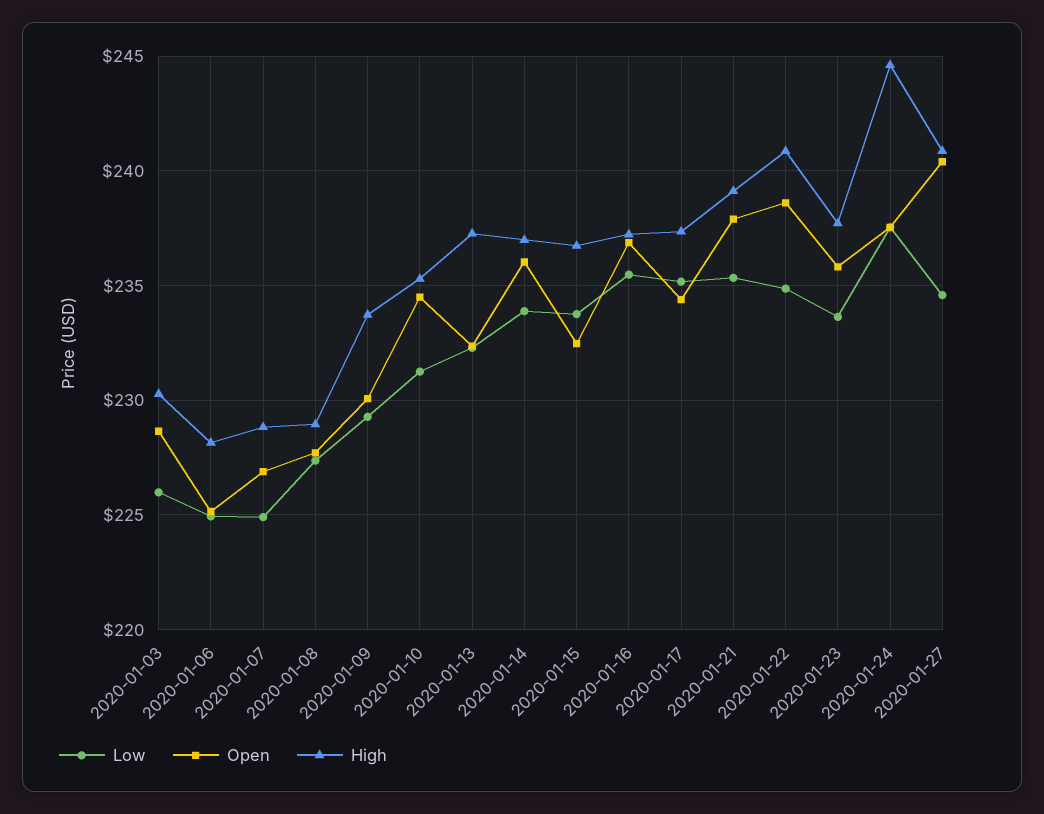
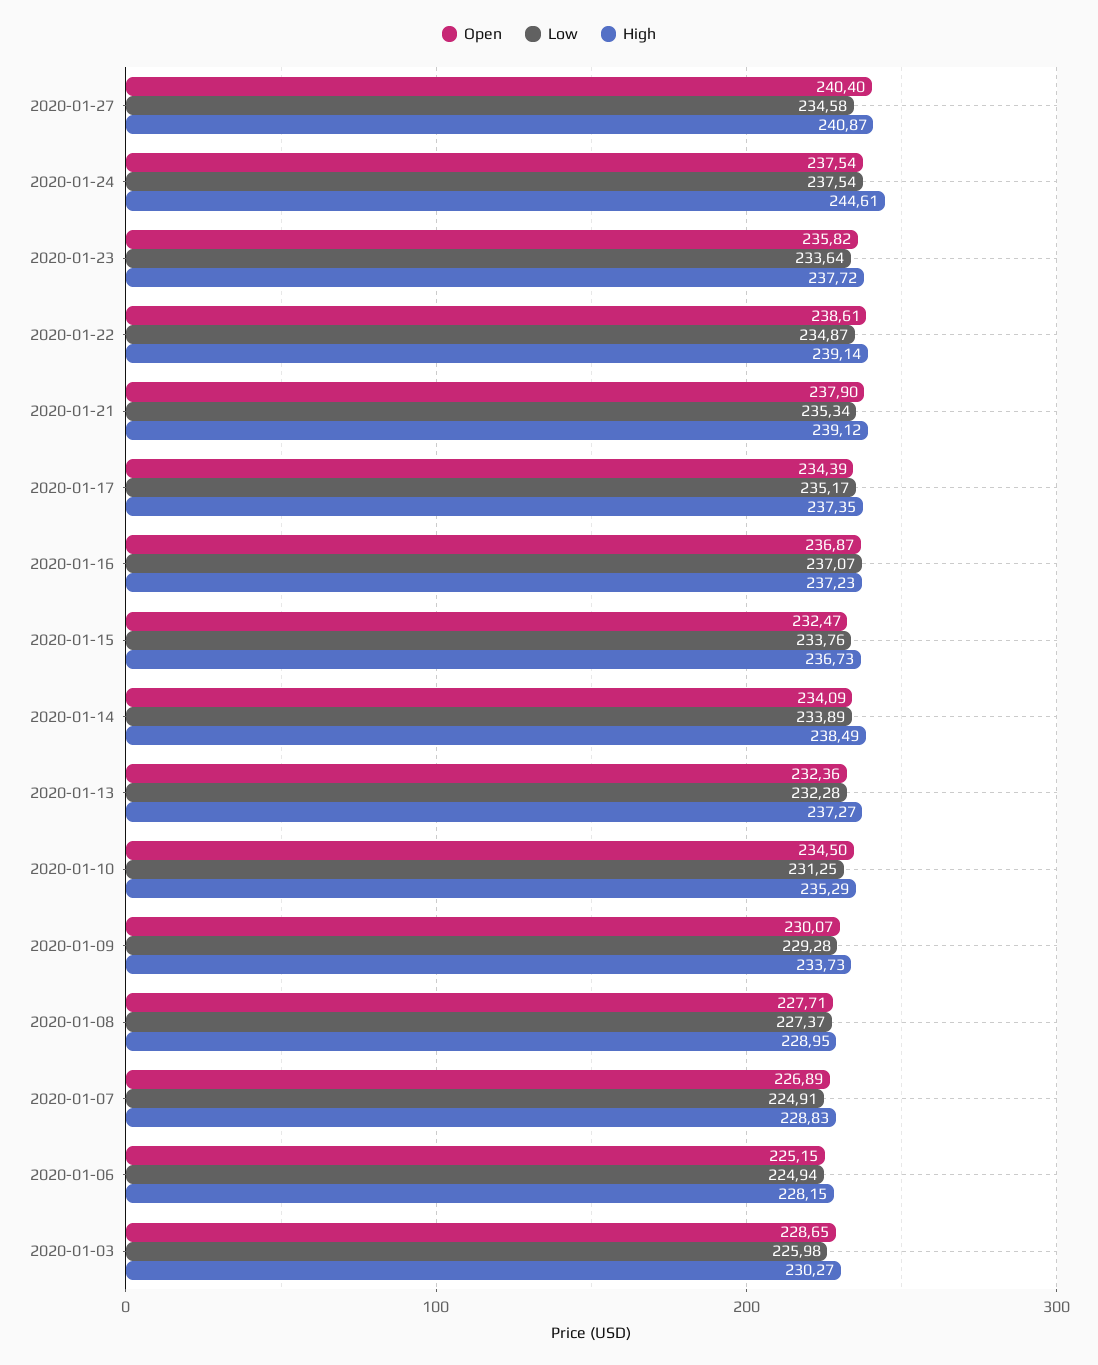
Open, 2020-01-14: 236 -> 234.09
High, 2020-01-14: 237 -> 238.49
Low, 2020-01-16: 235.5 -> 237.07
High, 2020-01-22: 241 -> 239.14

